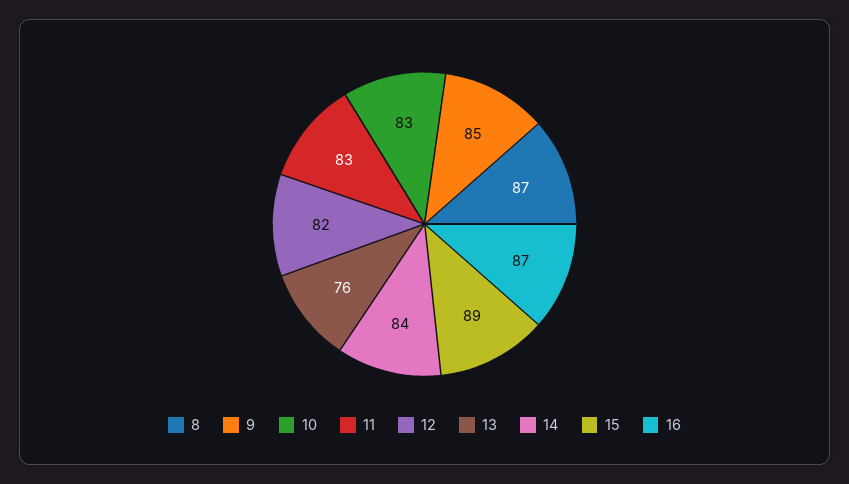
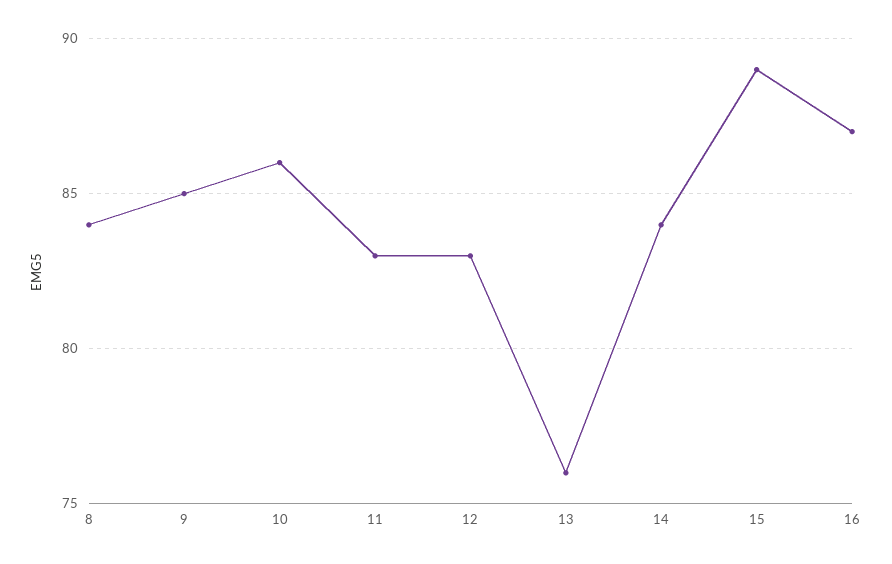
8: 87 -> 84
10: 83 -> 86
12: 82 -> 83

